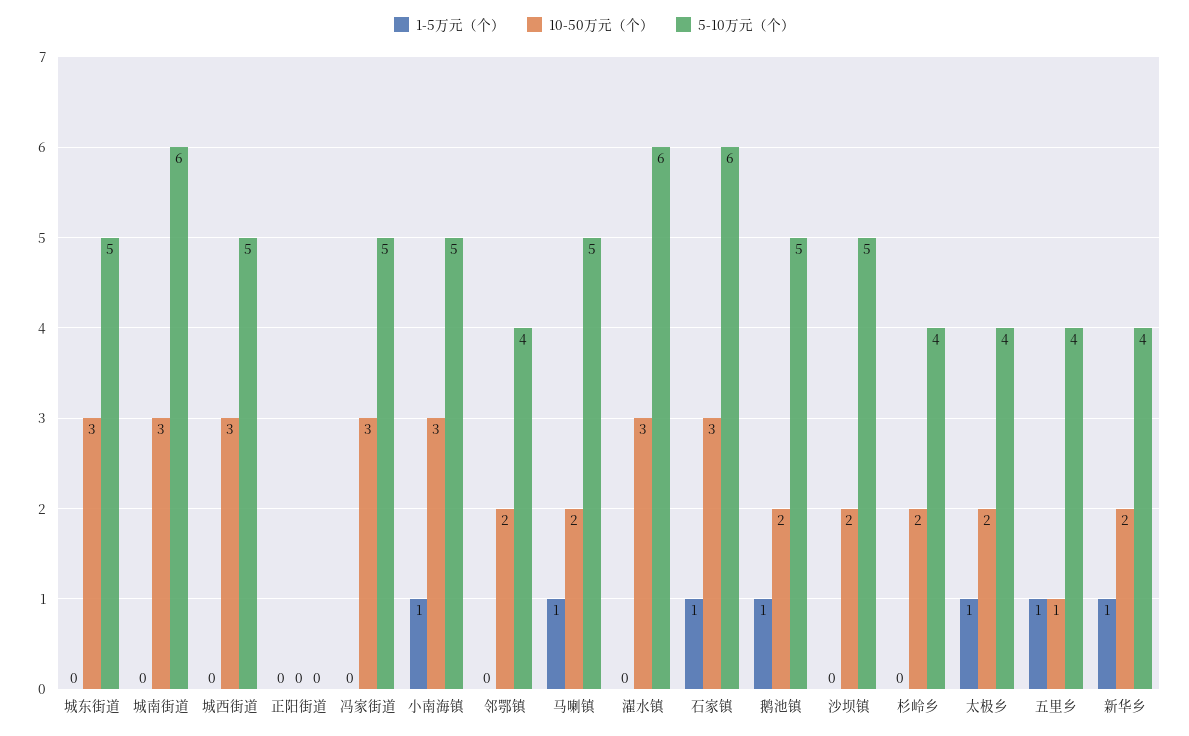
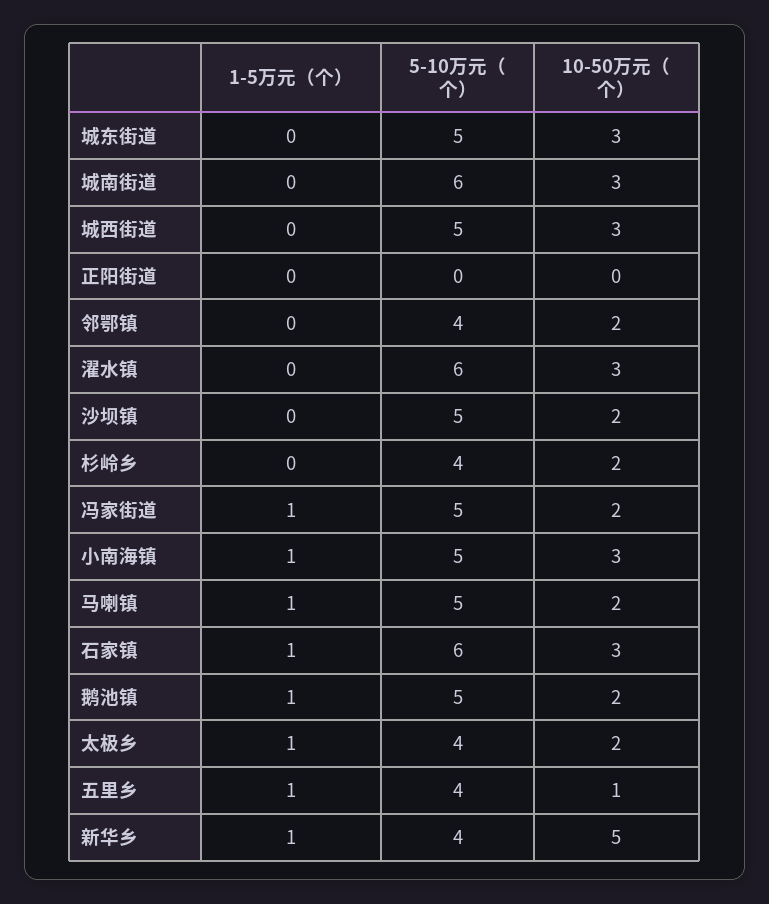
1-5万元（个）, 冯家街道: 0 -> 1
10-50万元（个）, 冯家街道: 3 -> 2
10-50万元（个）, 新华乡: 2 -> 5

